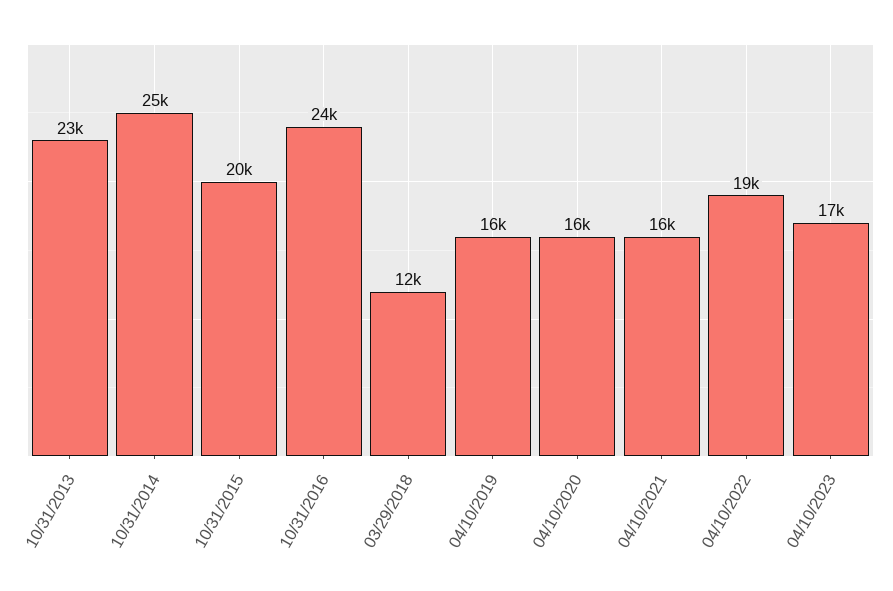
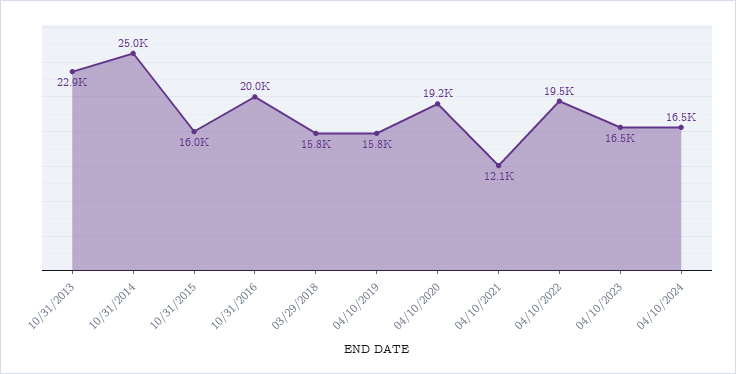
10/31/2015: 20000 -> 16000
10/31/2016: 24000 -> 20000
03/29/2018: 12000 -> 15800
04/10/2020: 16000 -> 19200
04/10/2021: 16000 -> 12100
04/10/2024: none -> 16500

